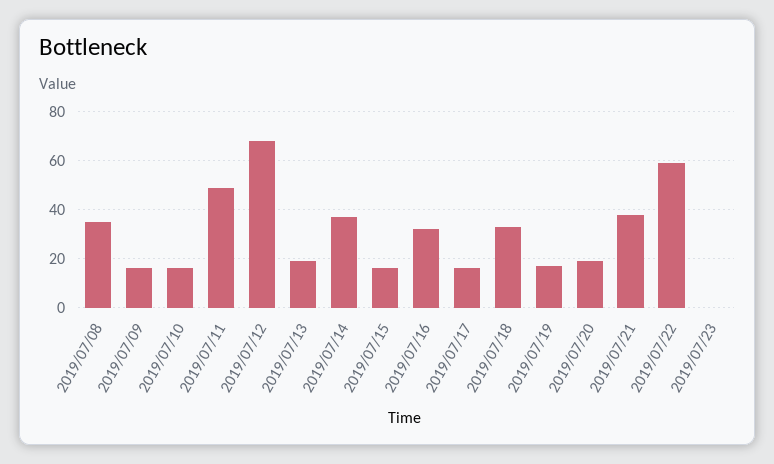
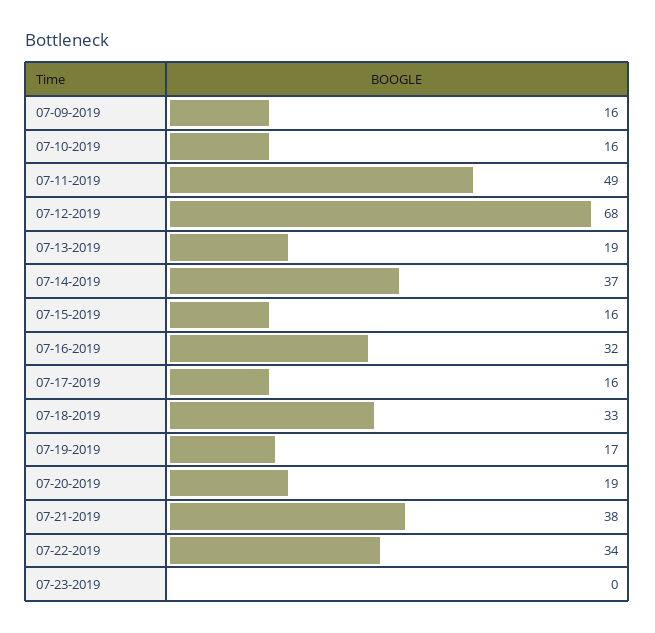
2019/07/08: 35 -> none
2019/07/22: 60 -> 34

